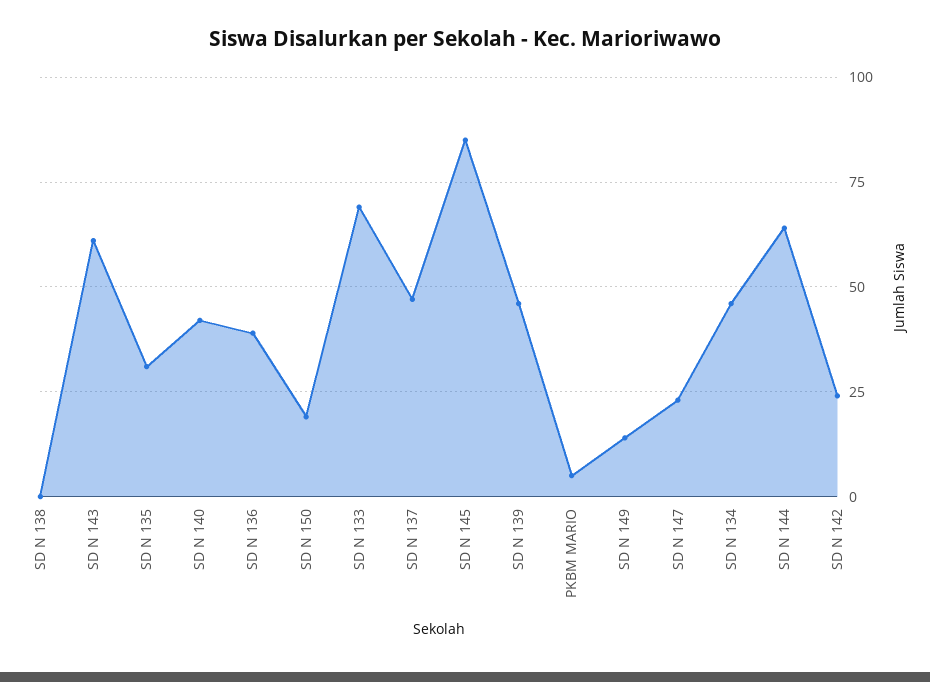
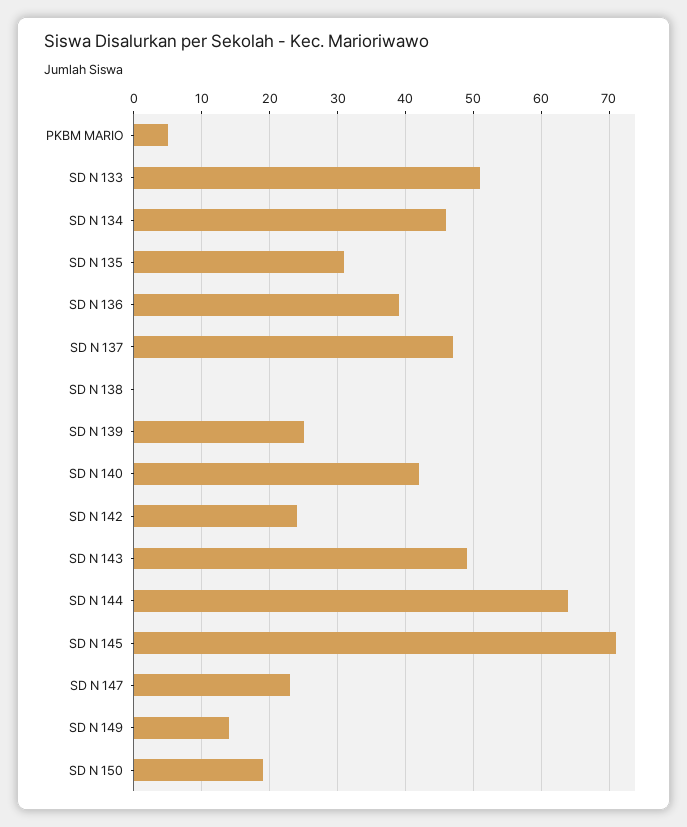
SD N 143: 60 -> 49
SD N 133: 70 -> 51
SD N 145: 85 -> 71
SD N 139: 45 -> 25

